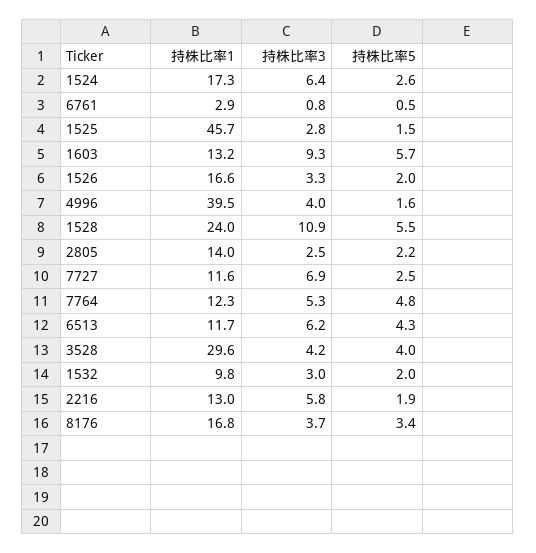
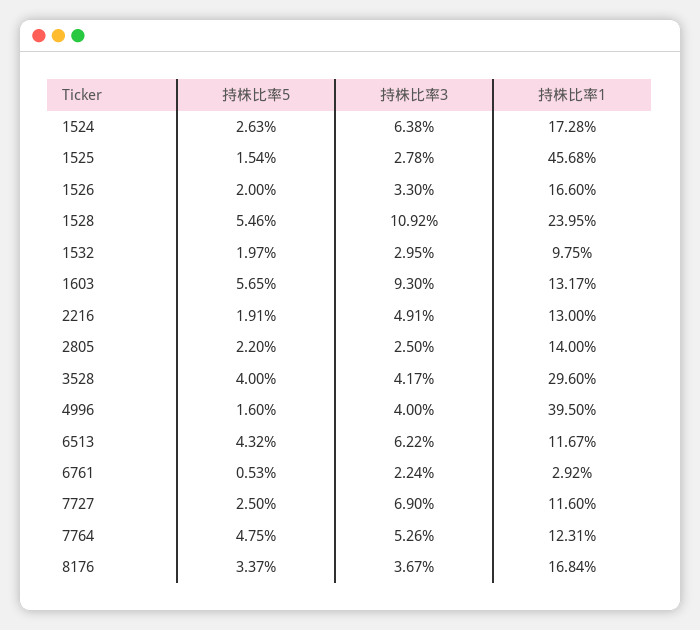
持株比率3, 6761: 0.8 -> 2.24
持株比率3, 2216: 5.8 -> 4.91

